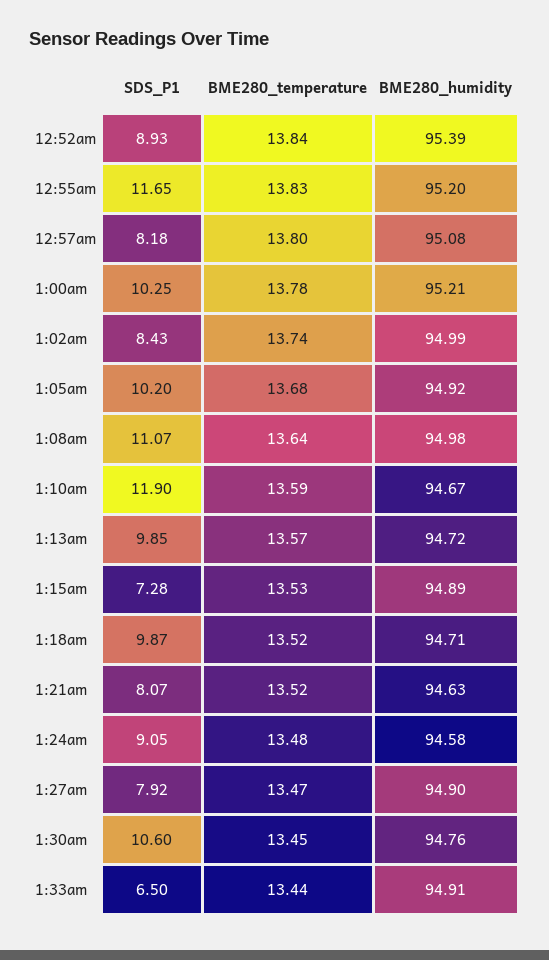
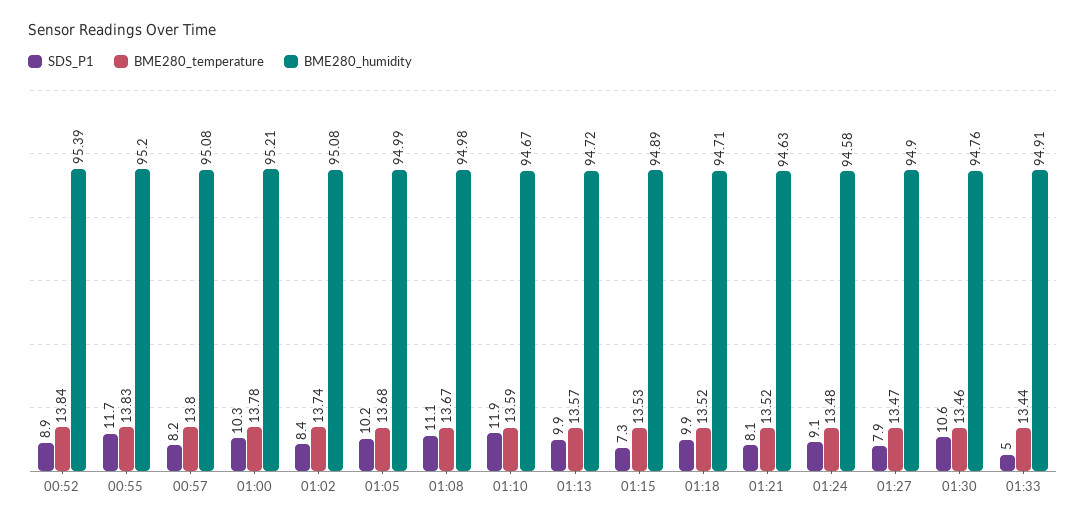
BME280_humidity, 1:02am: 94.99 -> 95.08
BME280_humidity, 1:05am: 94.92 -> 94.99
BME280_temperature, 1:08am: 13.64 -> 13.67
BME280_temperature, 1:30am: 13.45 -> 13.46
SDS_P1, 1:33am: 6.5 -> 5

